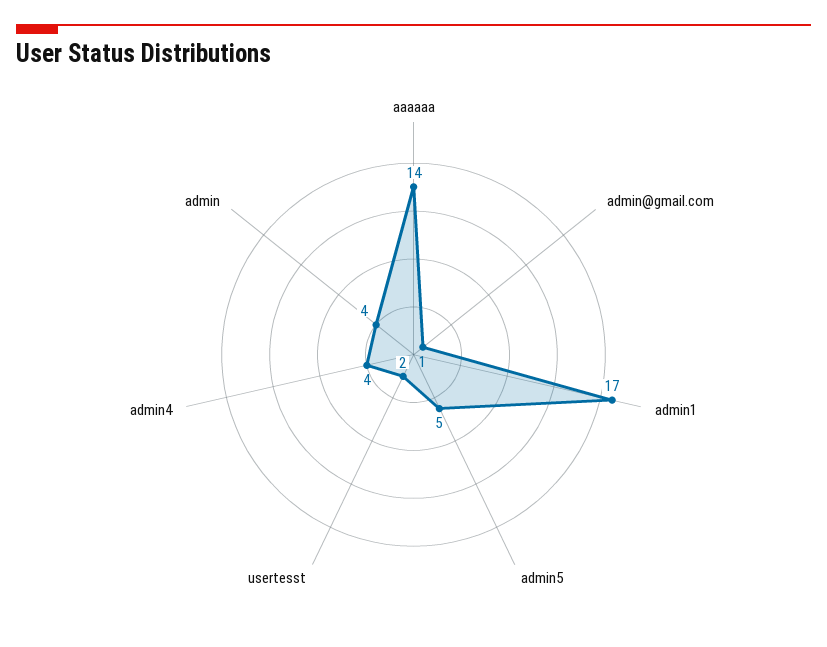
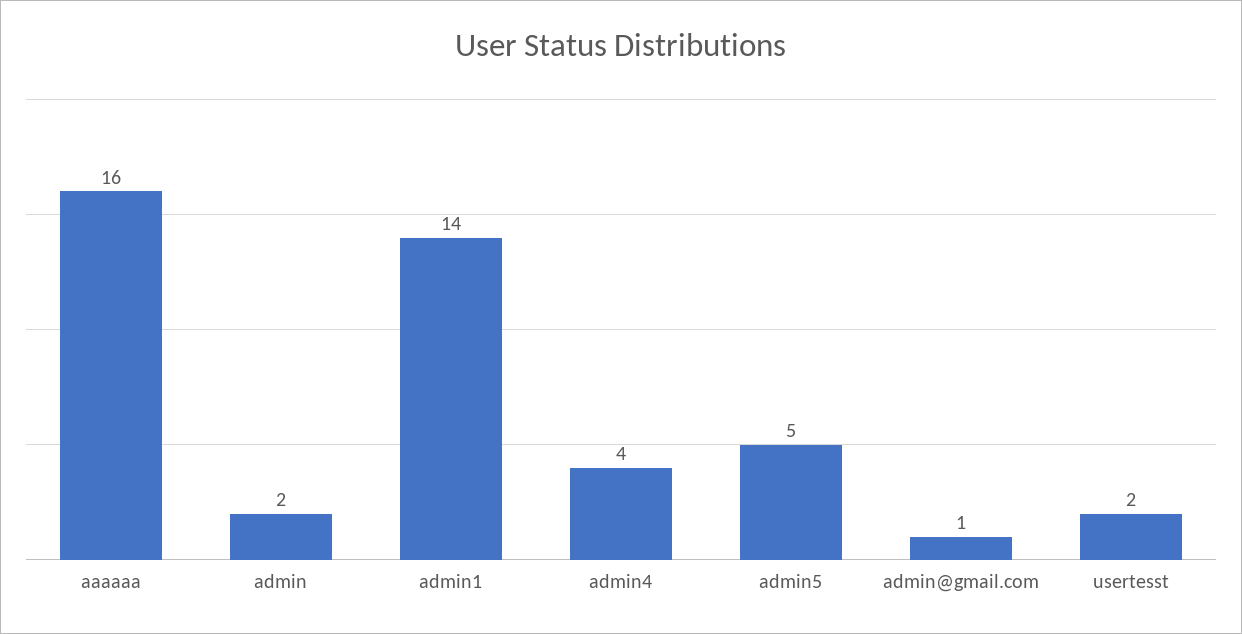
aaaaaa: 14 -> 16
admin1: 17 -> 14
admin: 4 -> 2

